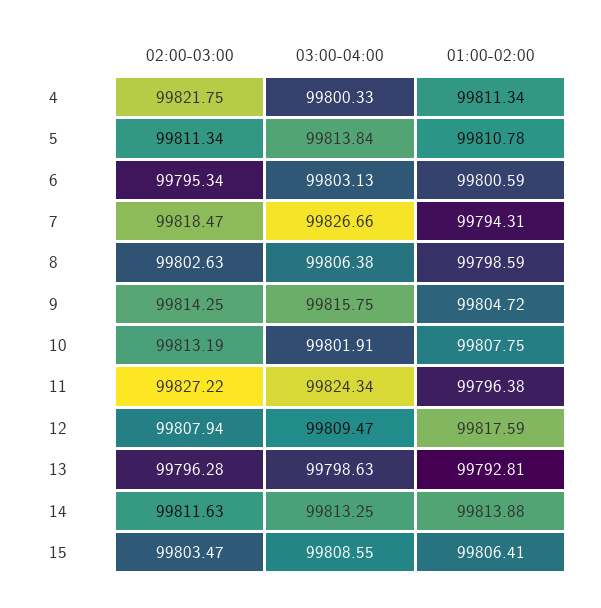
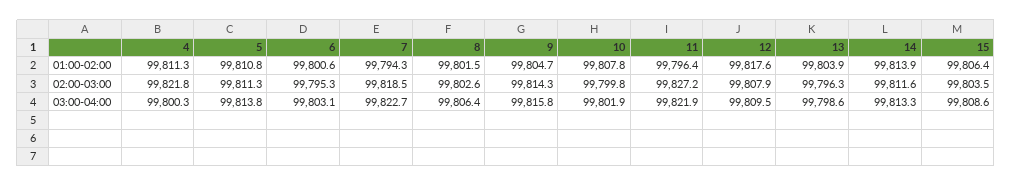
03:00-04:00, 7: 99826.66 -> 99822.7
01:00-02:00, 8: 99798.59 -> 99801.5
02:00-03:00, 10: 99813.19 -> 99799.8
03:00-04:00, 11: 99824.34 -> 99821.9
01:00-02:00, 13: 99792.81 -> 99803.9

